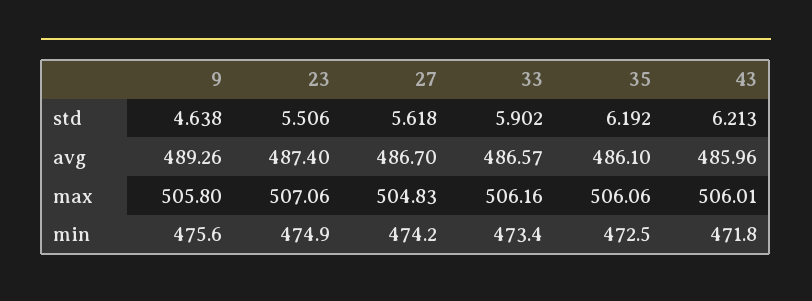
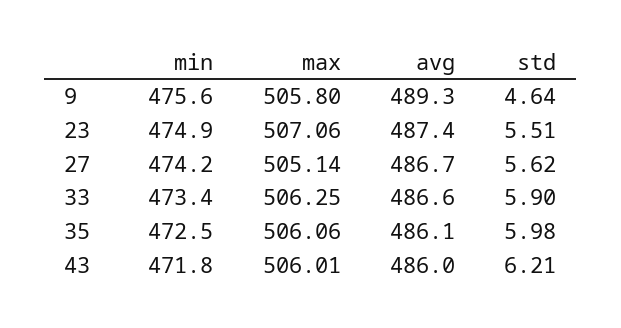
35, std: 6.192 -> 5.98
27, max: 504.83 -> 505.14
33, max: 506.16 -> 506.25

